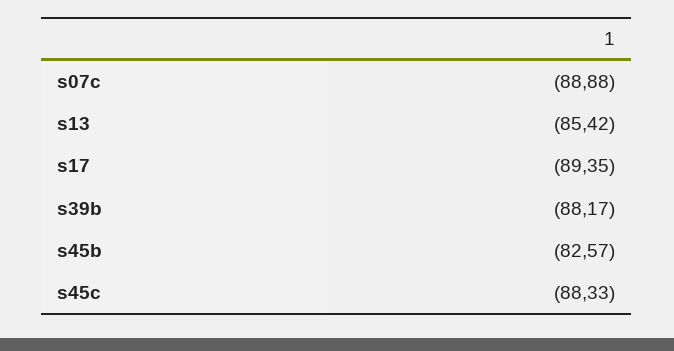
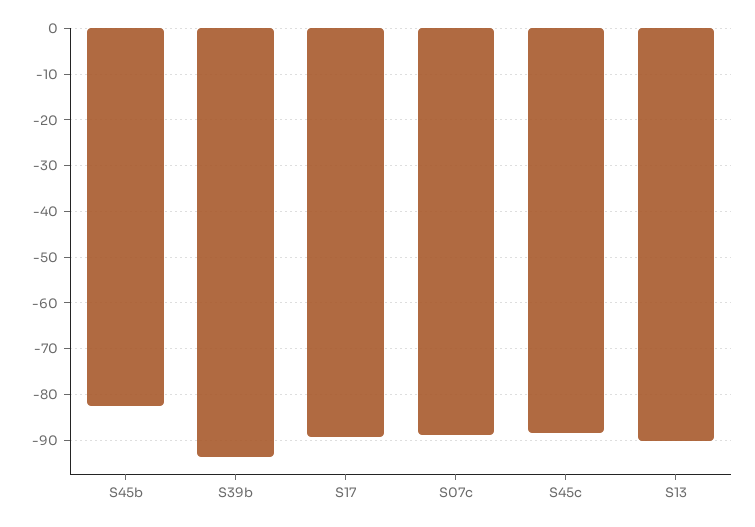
s13: -85.42 -> -90
s39b: -88.17 -> -94

